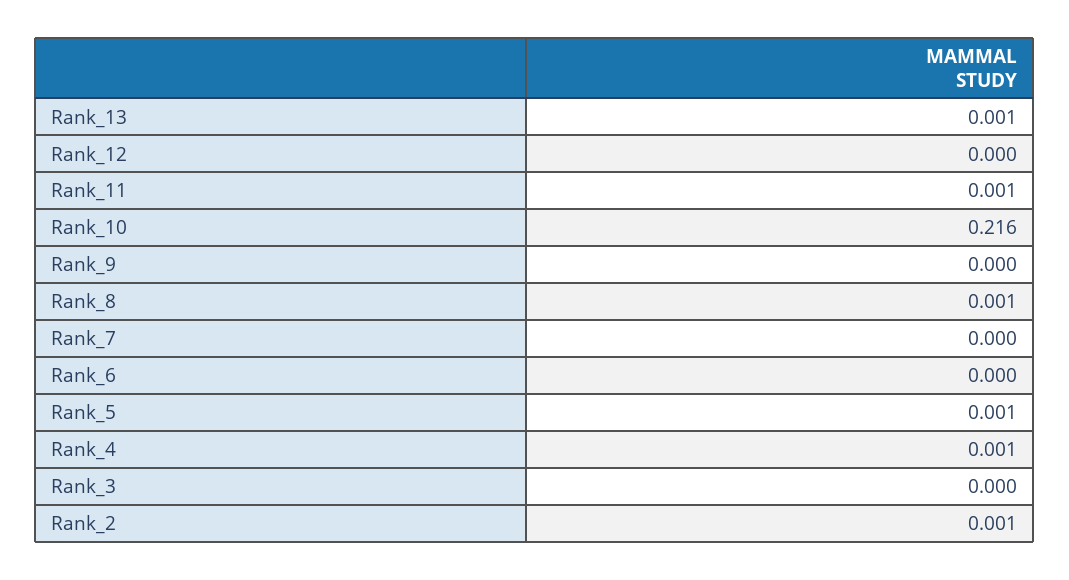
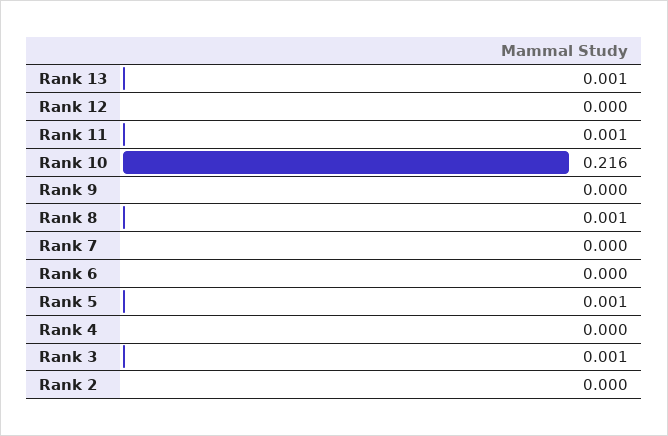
Rank_4: 0.001 -> 0
Rank_3: 0 -> 0.001
Rank_2: 0.001 -> 0

